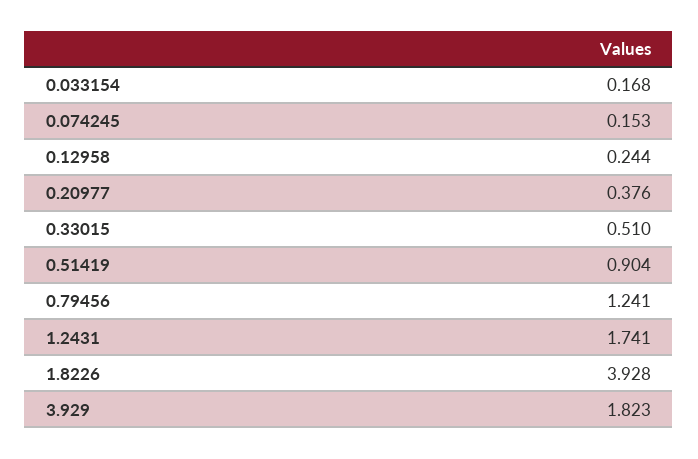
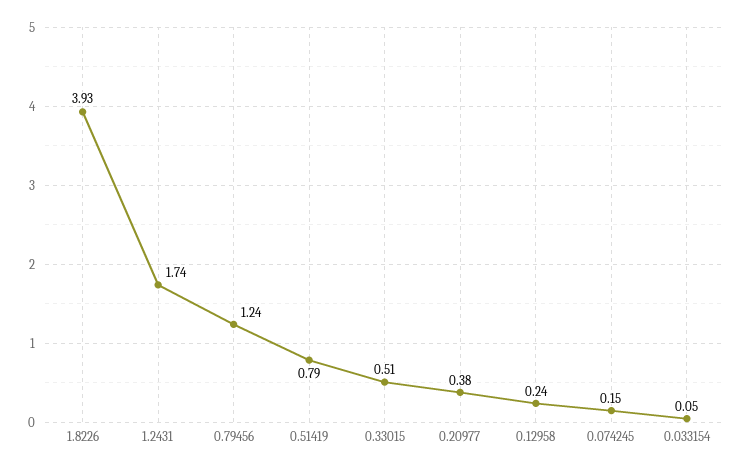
0.033154: 0.168 -> 0.05
0.51419: 0.904 -> 0.79
3.929: 1.823 -> none

